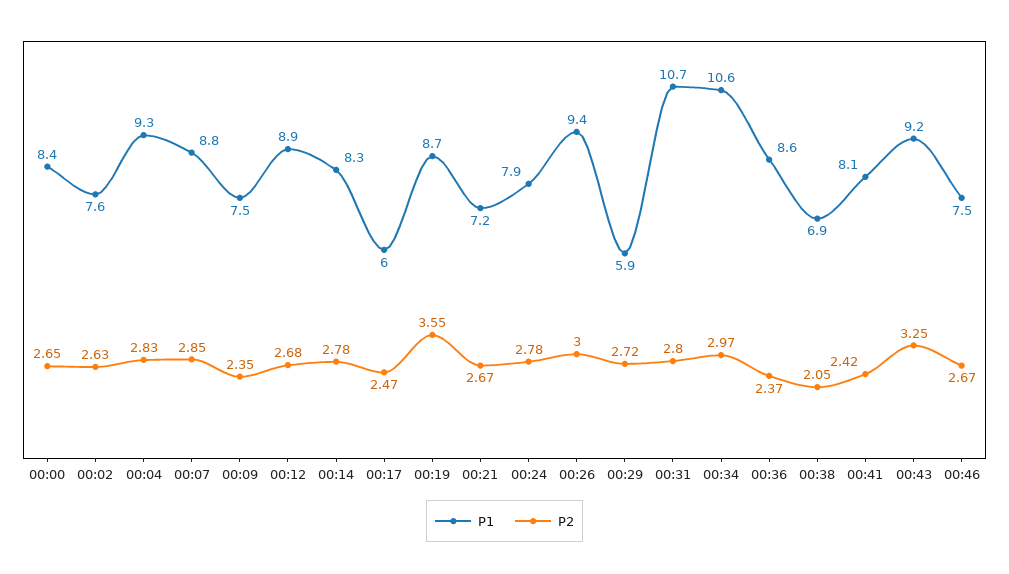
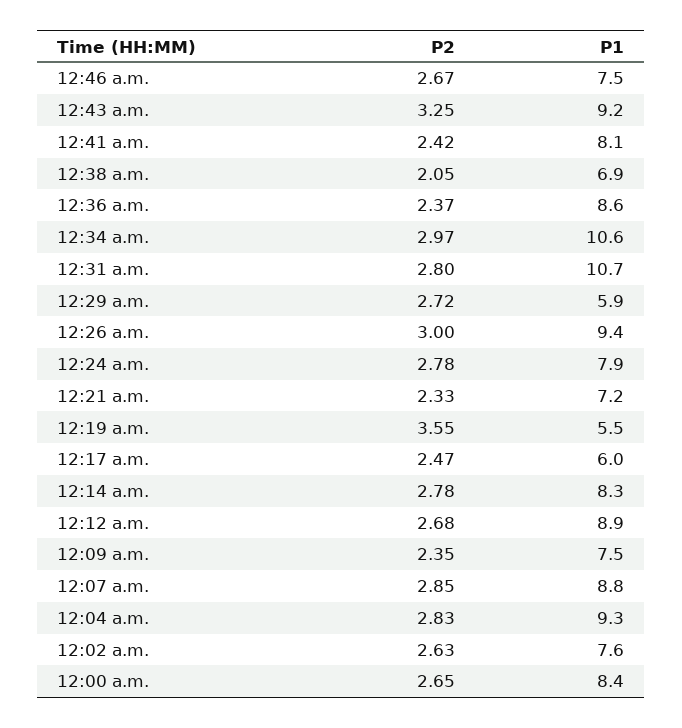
P1, 00:19: 8.7 -> 5.5
P2, 00:21: 2.67 -> 2.33

